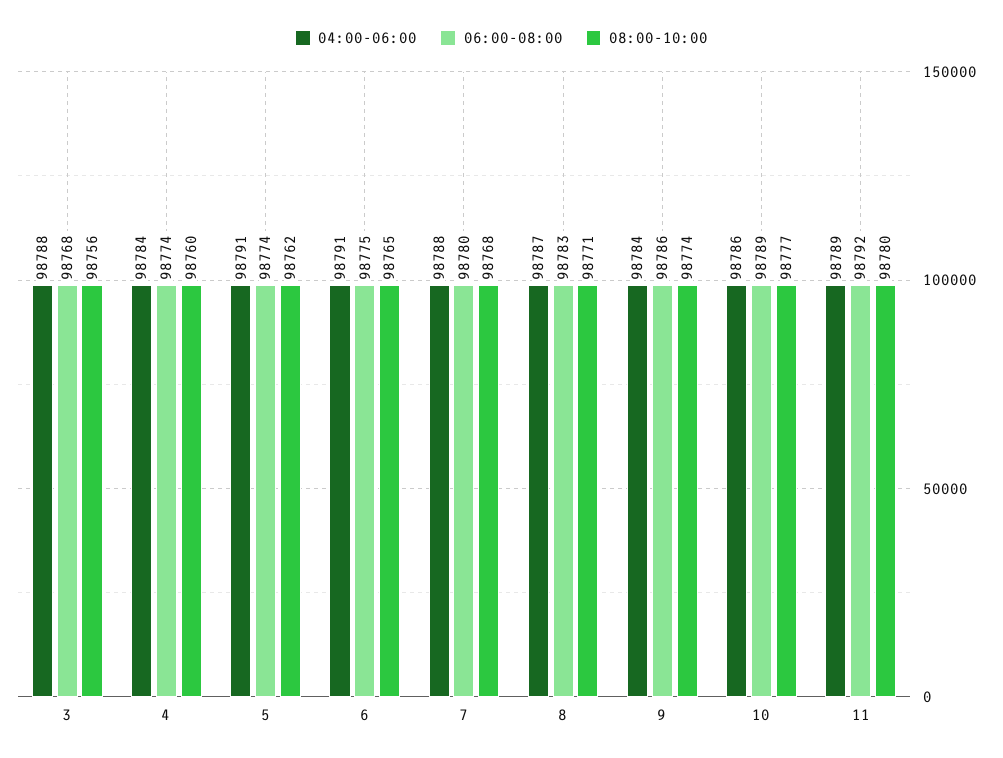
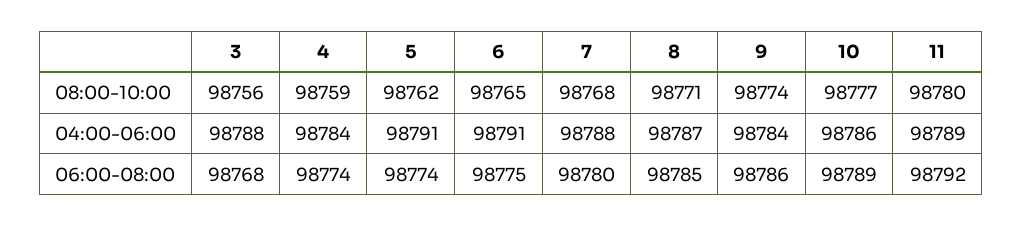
08:00-10:00, 4: 98760 -> 98759
06:00-08:00, 8: 98783 -> 98785

